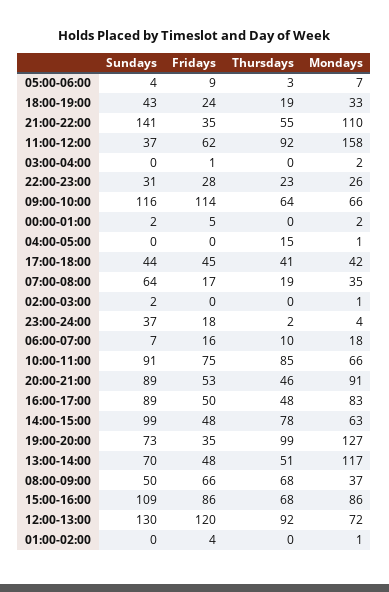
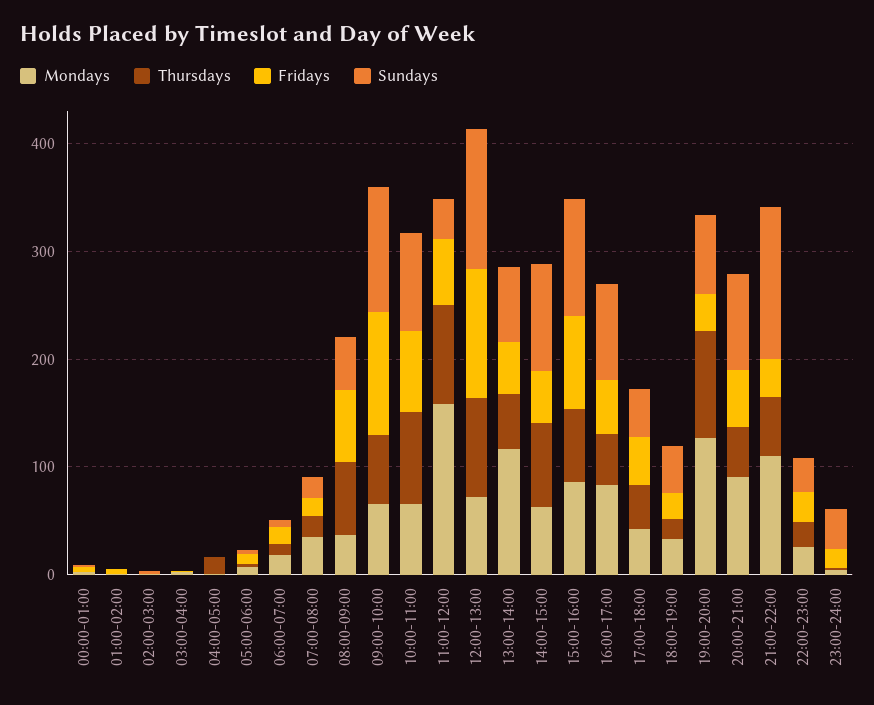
Sundays, 07:00-08:00: 64 -> 20

